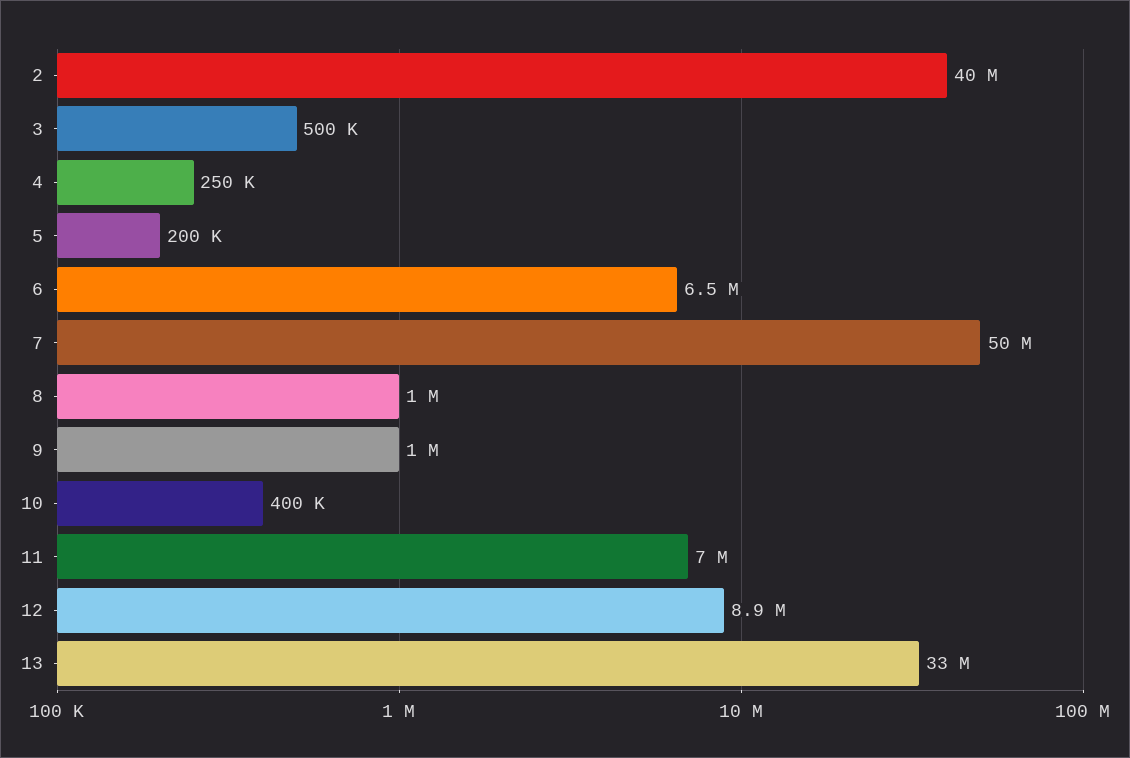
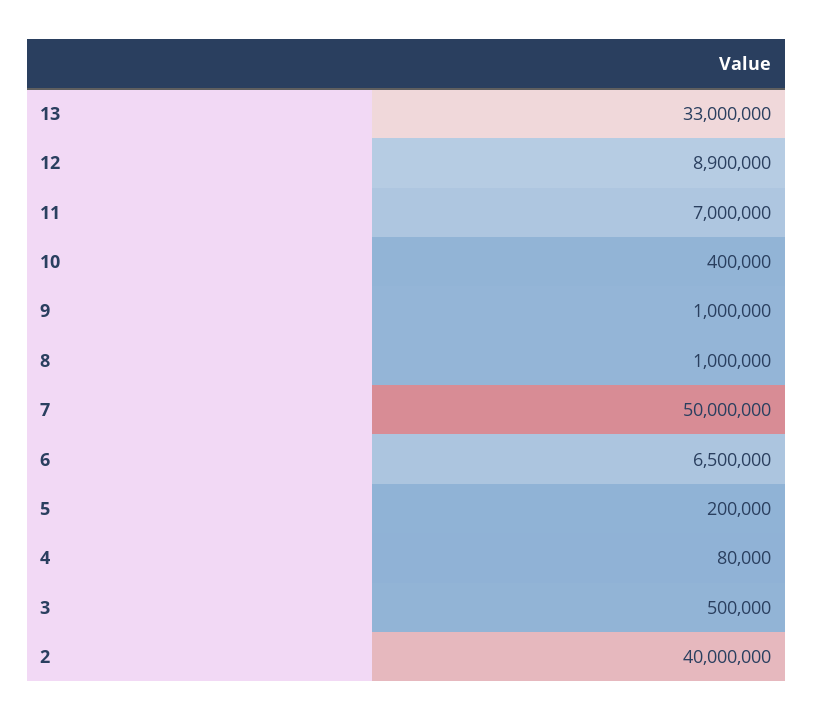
4: 250000 -> 80000

